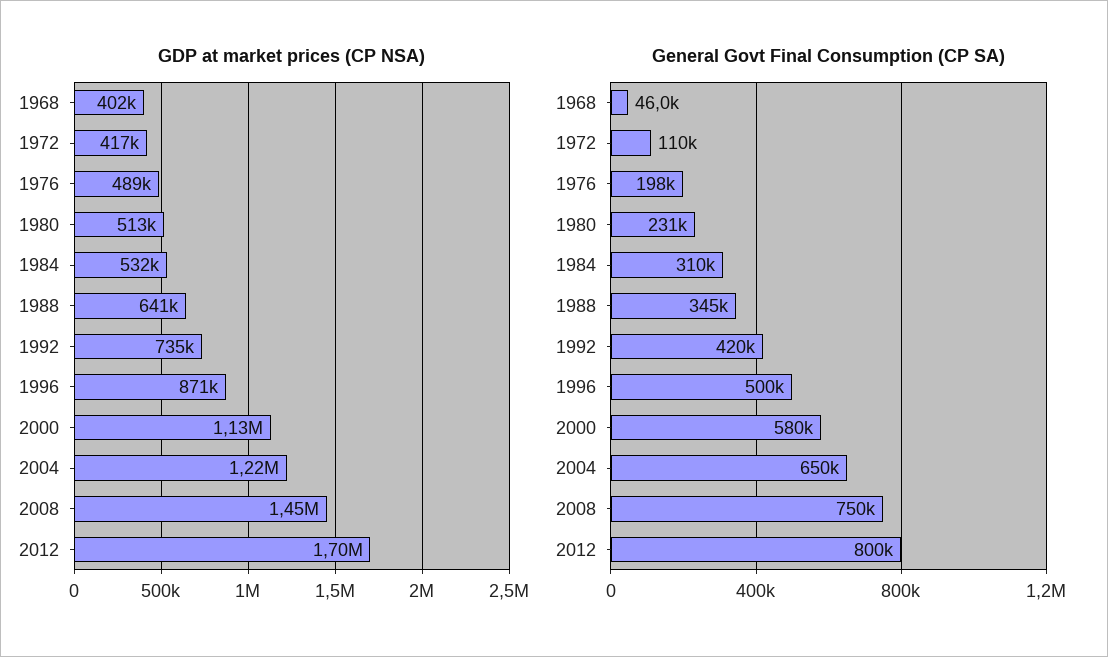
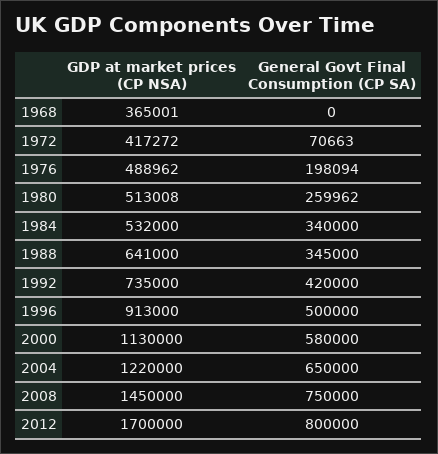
GDP at market prices (CP NSA), 1968: 402000 -> 365001
GDP at market prices (CP NSA), 1996: 871000 -> 913000
General Govt Final Consumption (CP SA), 1968: 46000 -> 0
General Govt Final Consumption (CP SA), 1972: 110000 -> 70663
General Govt Final Consumption (CP SA), 1980: 231000 -> 259962
General Govt Final Consumption (CP SA), 1984: 310000 -> 340000

